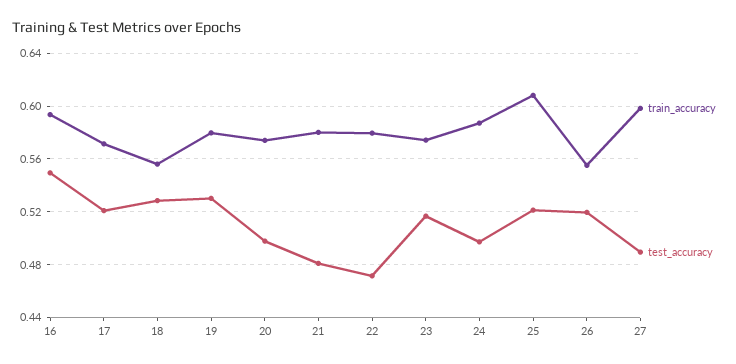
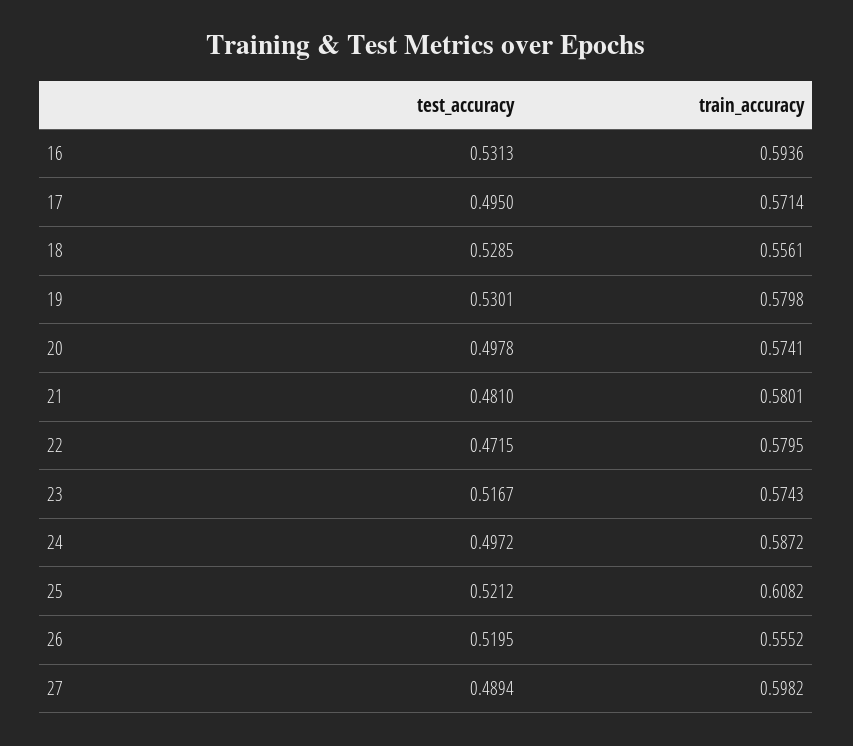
test_accuracy, 16: 0.55 -> 0.5313
test_accuracy, 17: 0.52 -> 0.495

